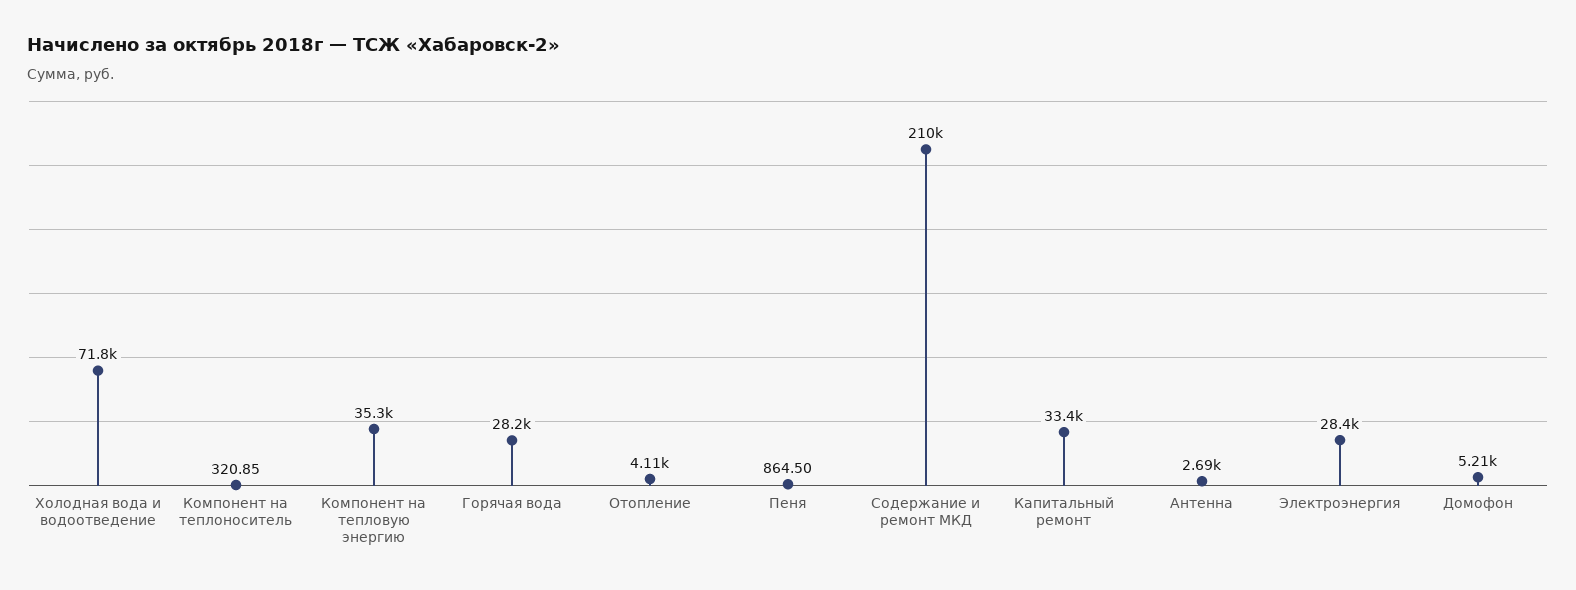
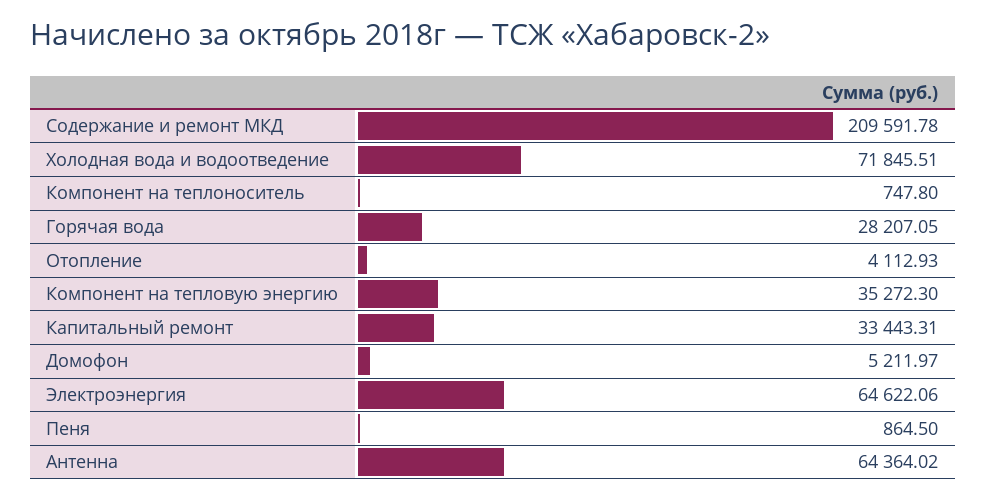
Компонент на теплоноситель: 320.85 -> 747.8
Антенна: 2690 -> 64364.02
Электроэнергия: 28400 -> 64622.06

